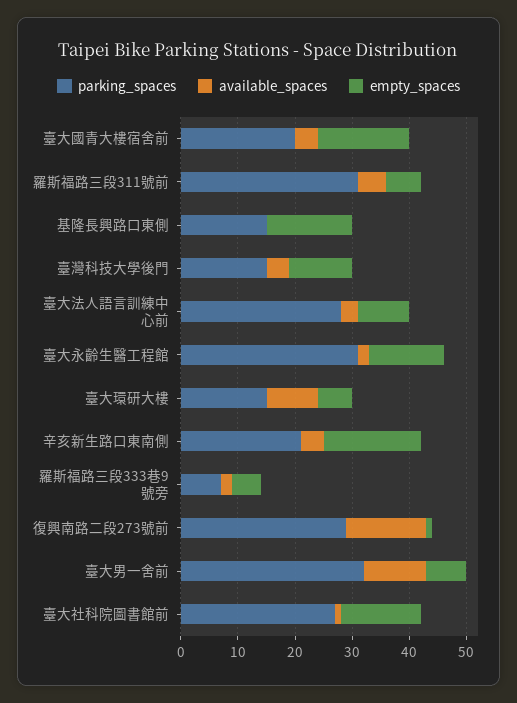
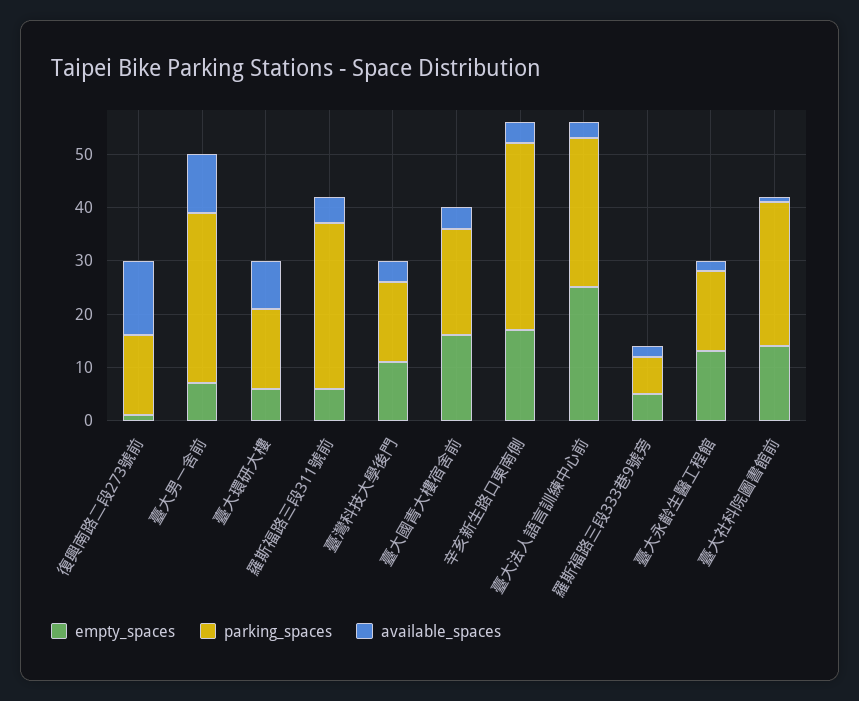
parking_spaces, 基隆長興路口東側: 15 -> none
available_spaces, 基隆長興路口東側: 0 -> none
empty_spaces, 基隆長興路口東側: 15 -> none
empty_spaces, 臺大法人語言訓練中心前: 10 -> 25
parking_spaces, 臺大永齡生醫工程館: 30 -> 15
parking_spaces, 辛亥新生路口東南側: 20 -> 35
parking_spaces, 復興南路二段273號前: 30 -> 15

